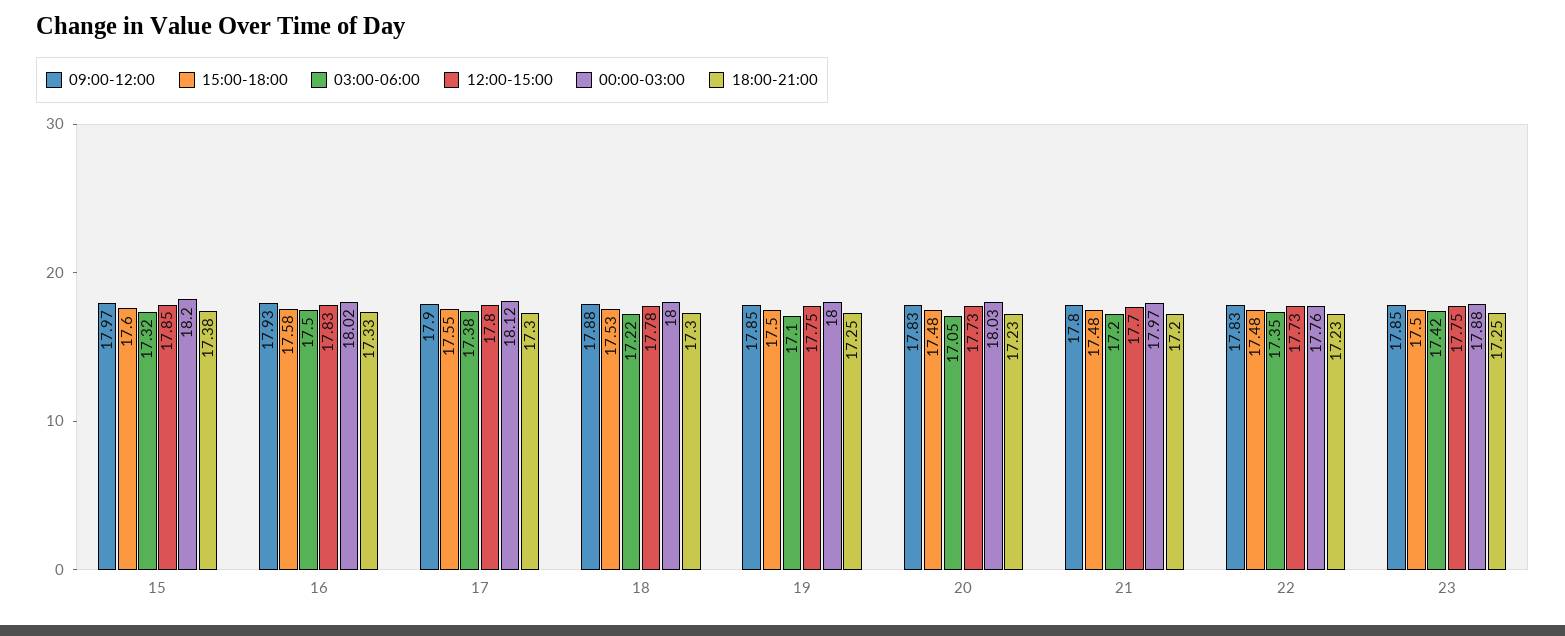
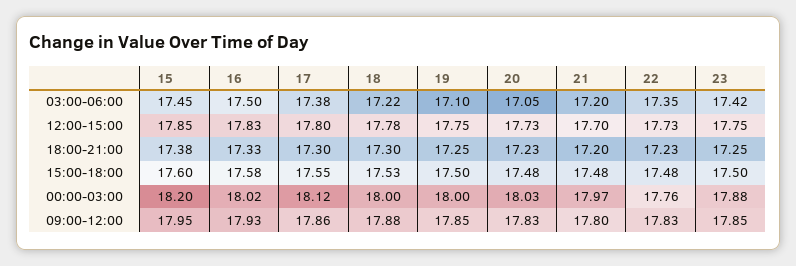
09:00-12:00, 15: 17.97 -> 17.95
03:00-06:00, 15: 17.32 -> 17.45
09:00-12:00, 17: 17.9 -> 17.86

